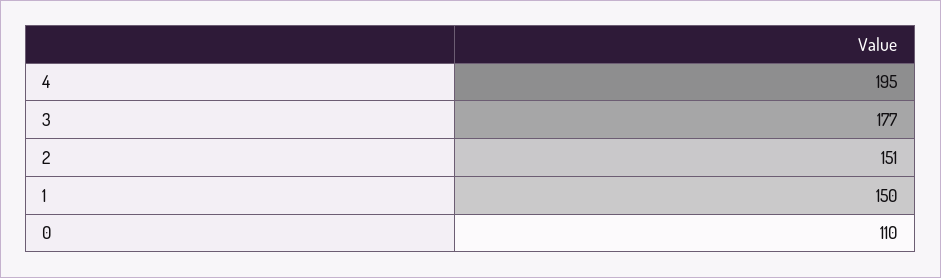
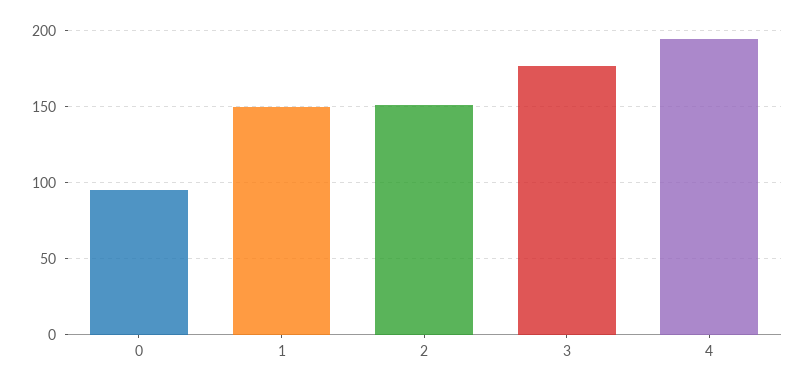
0: 110 -> 95

